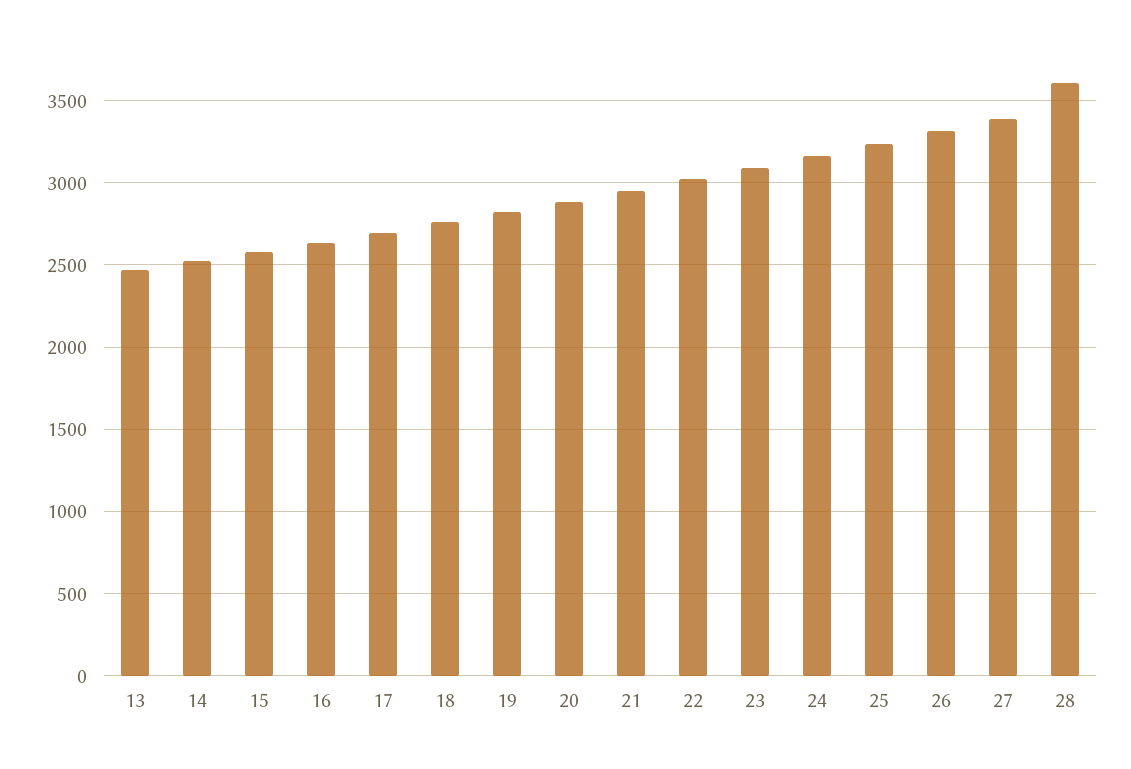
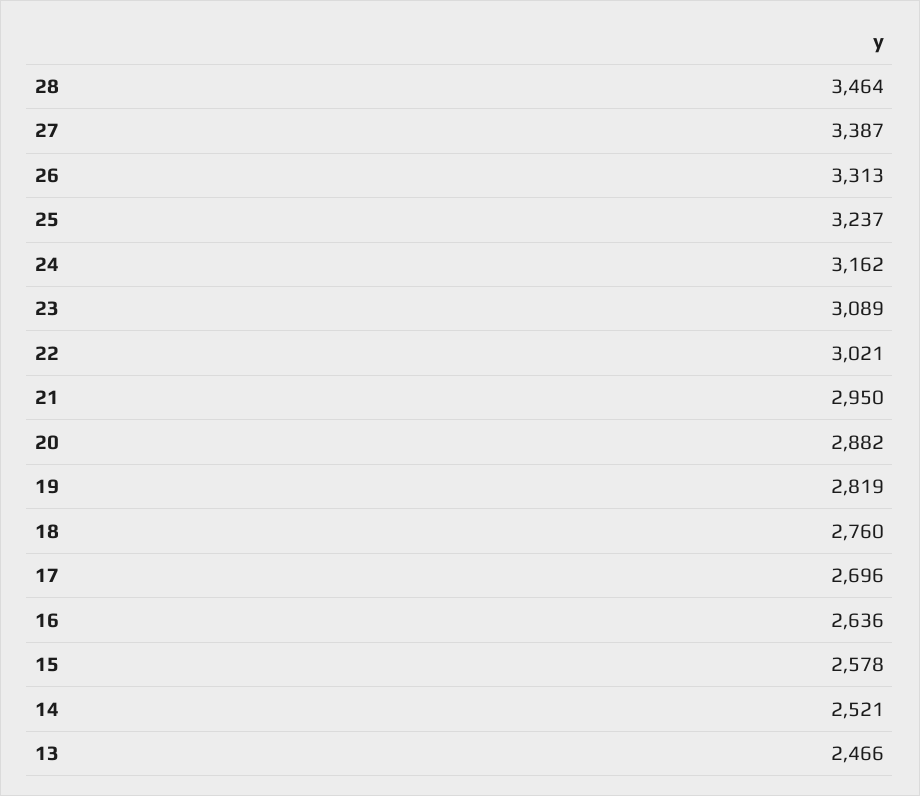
28: 3600 -> 3464

